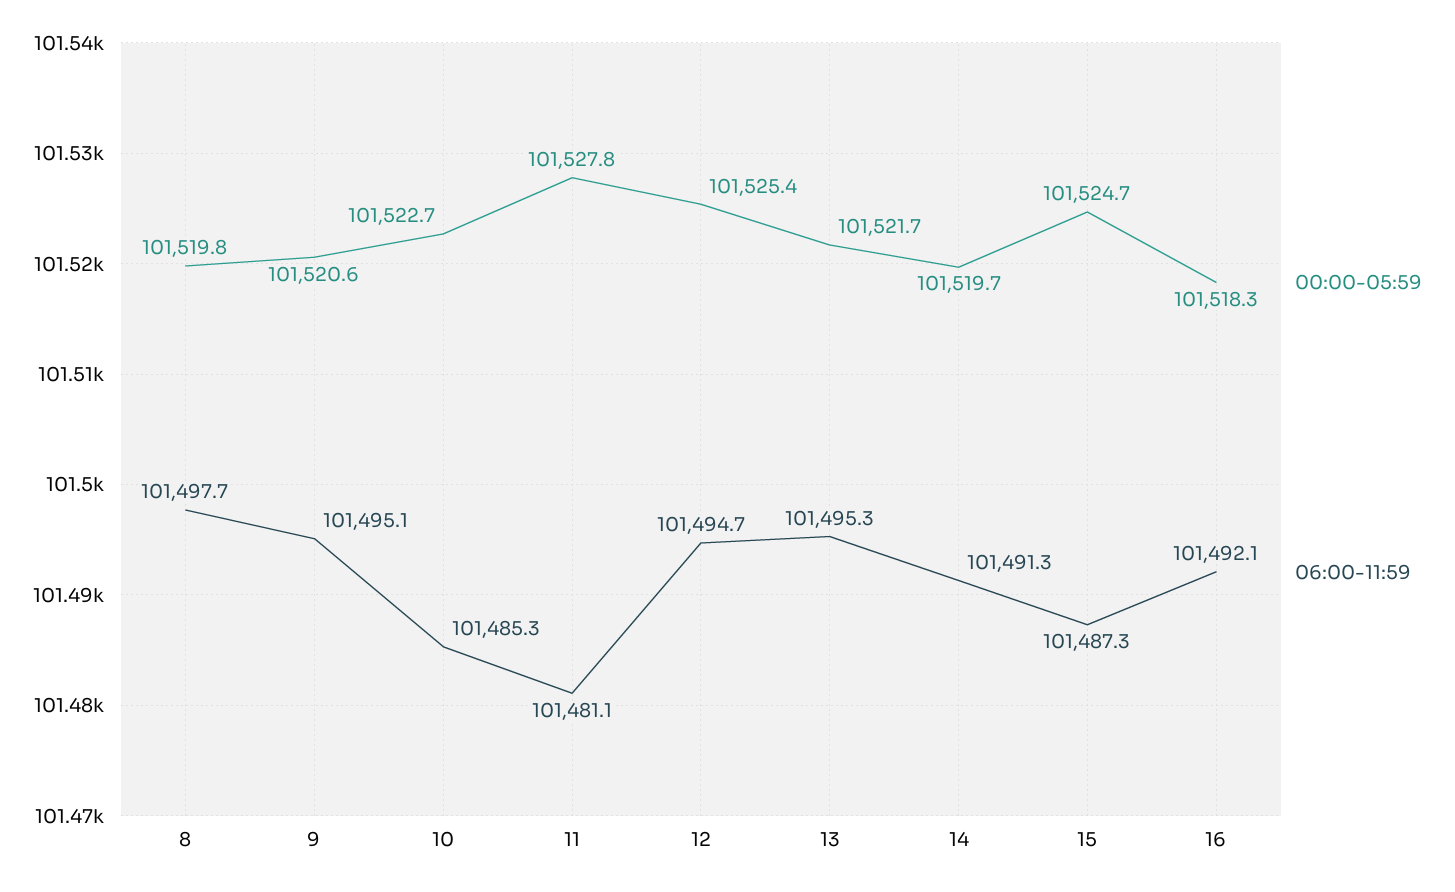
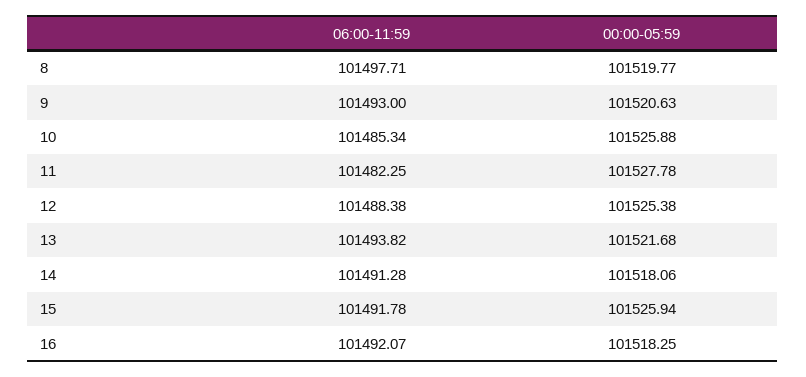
06:00-11:59, 9: 101495.1 -> 101493
00:00-05:59, 10: 101522.7 -> 101525.88
06:00-11:59, 11: 101481.1 -> 101482.25
06:00-11:59, 12: 101494.7 -> 101488.38
06:00-11:59, 13: 101495.3 -> 101493.82
00:00-05:59, 14: 101519.7 -> 101518.06
00:00-05:59, 15: 101524.7 -> 101525.94
06:00-11:59, 15: 101487.3 -> 101491.78

